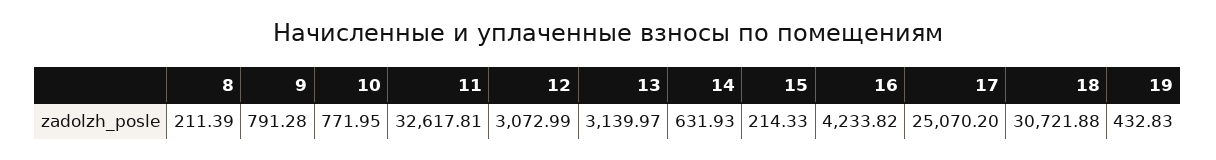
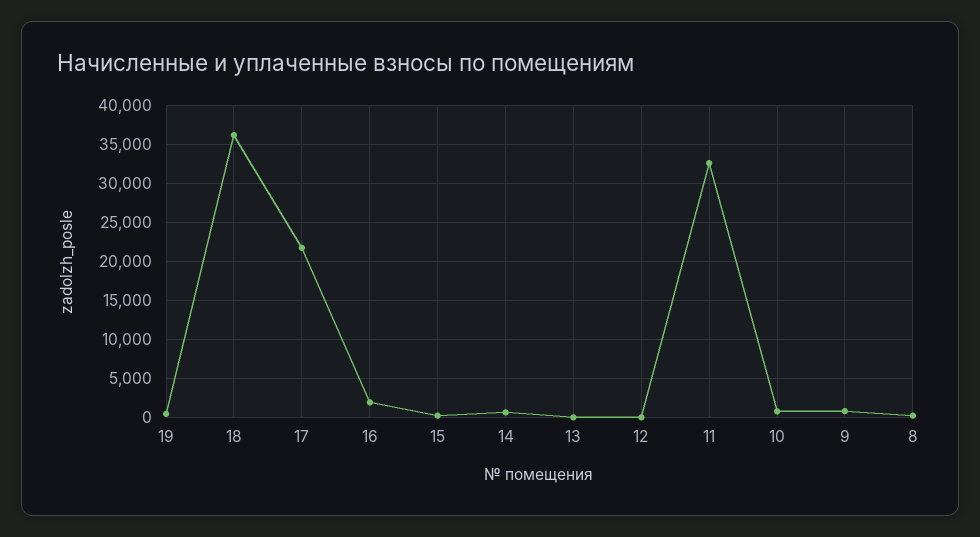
12: 3072.99 -> 0
13: 3139.97 -> 0
16: 4233.82 -> 2000
17: 25070.2 -> 22000
18: 30721.88 -> 36000

